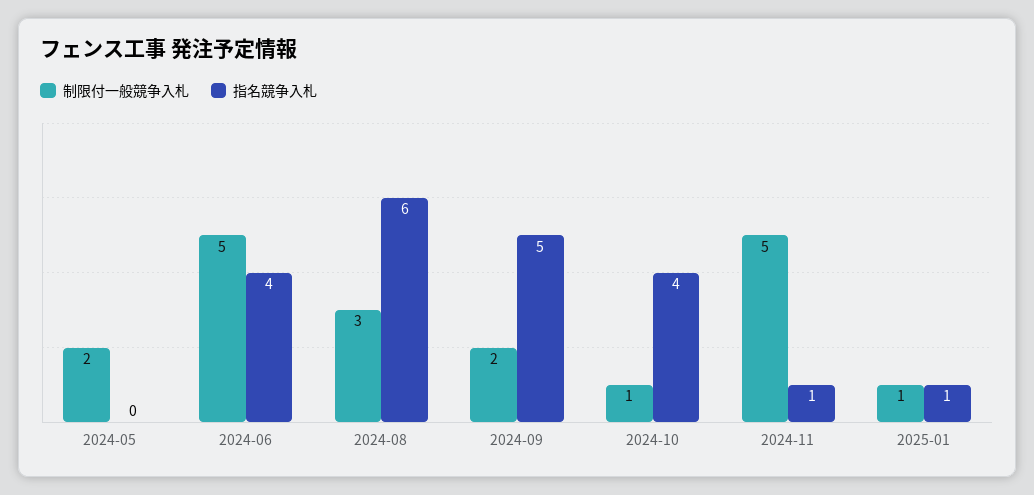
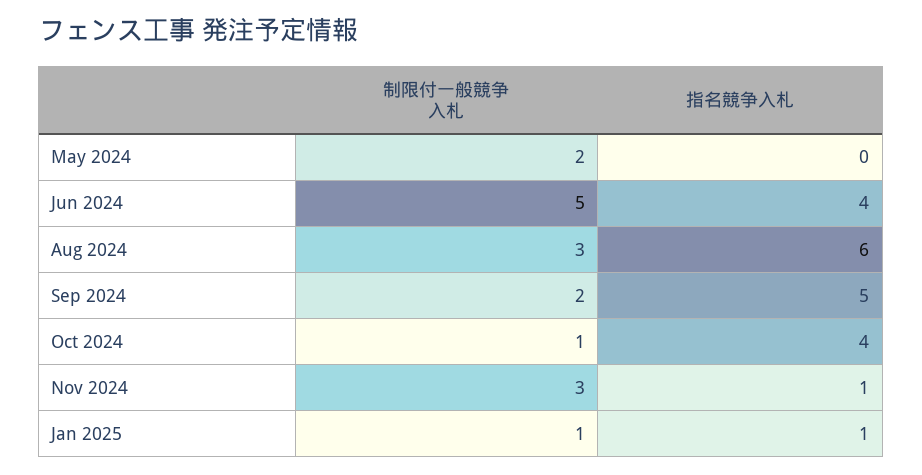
制限付一般競争入札, 2024-11: 5 -> 3

